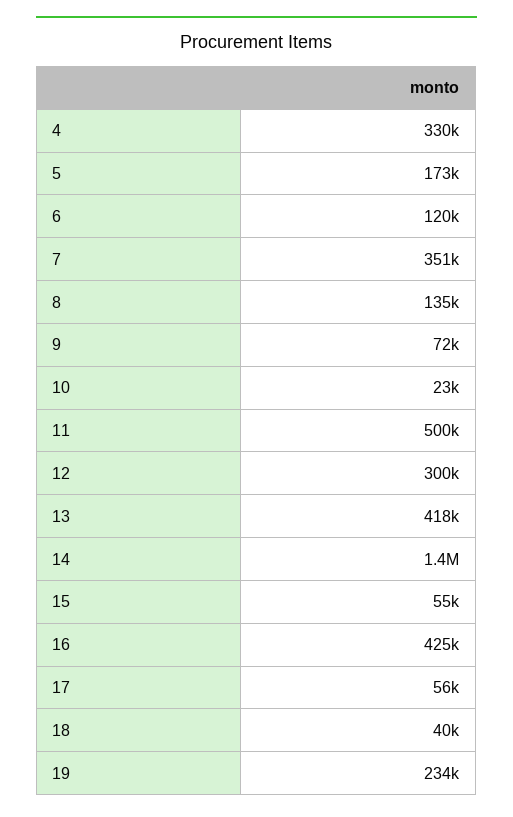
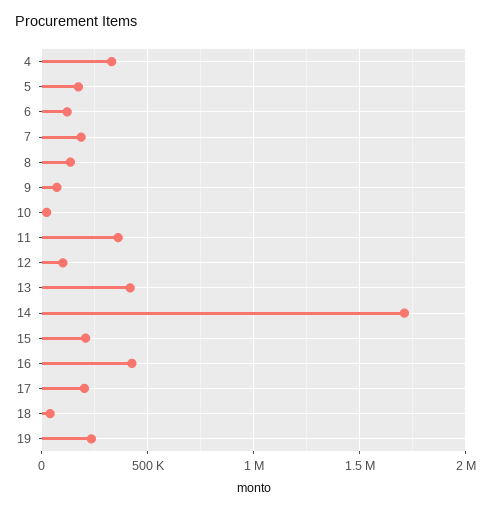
7: 351000 -> 200000
11: 500000 -> 350000
12: 300000 -> 100000
14: 1400000 -> 1700000
15: 55000 -> 200000
17: 56000 -> 200000

